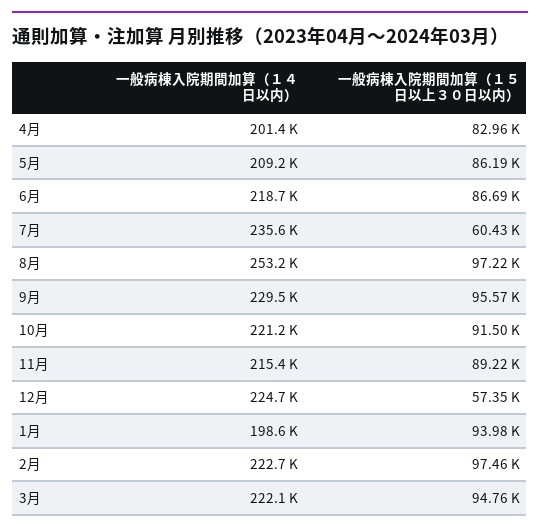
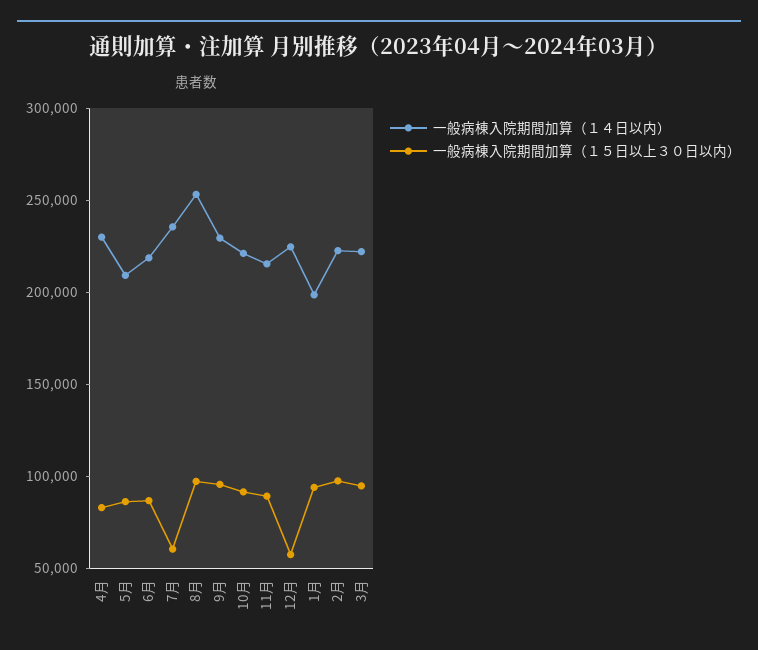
一般病棟入院期間加算（１４日以内）, 4月: 201400 -> 230000

